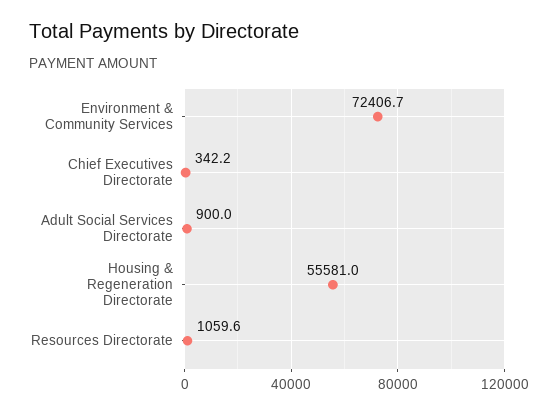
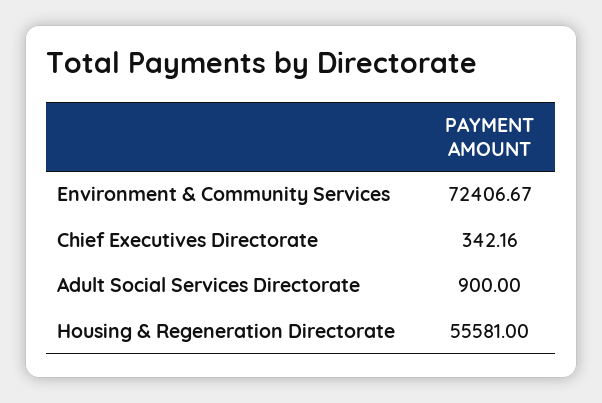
Resources Directorate: 1059.6 -> none

